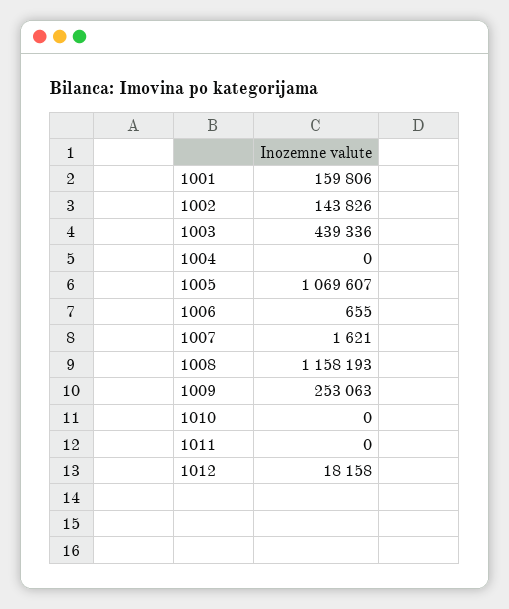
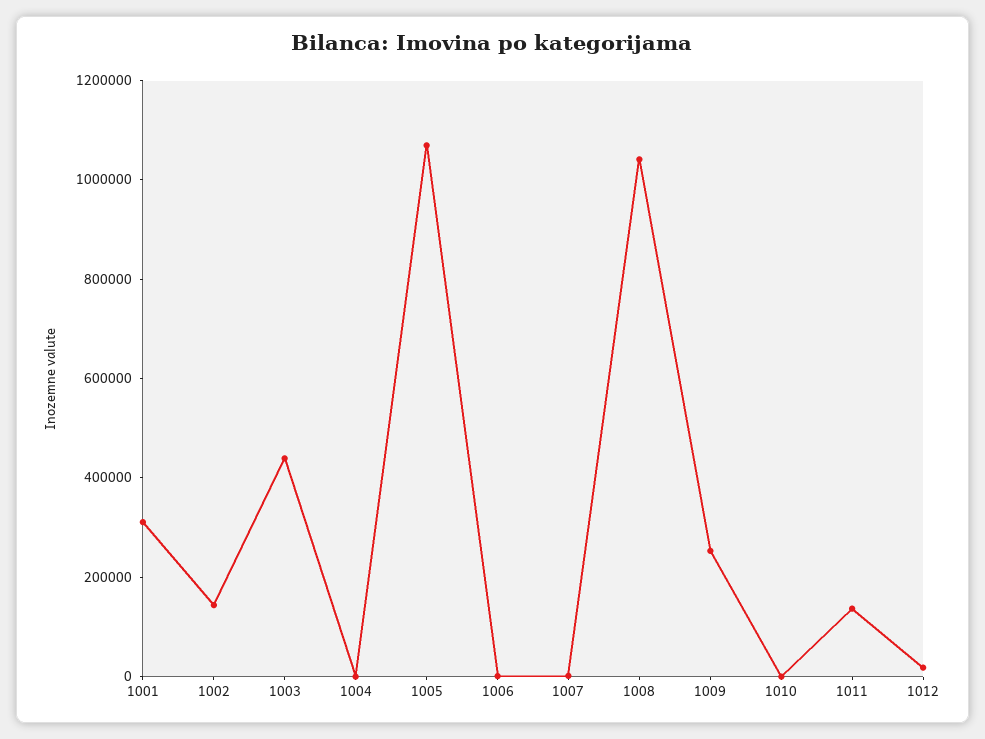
1001: 159806 -> 300000
1008: 1158193 -> 1050000
1011: 0 -> 150000

